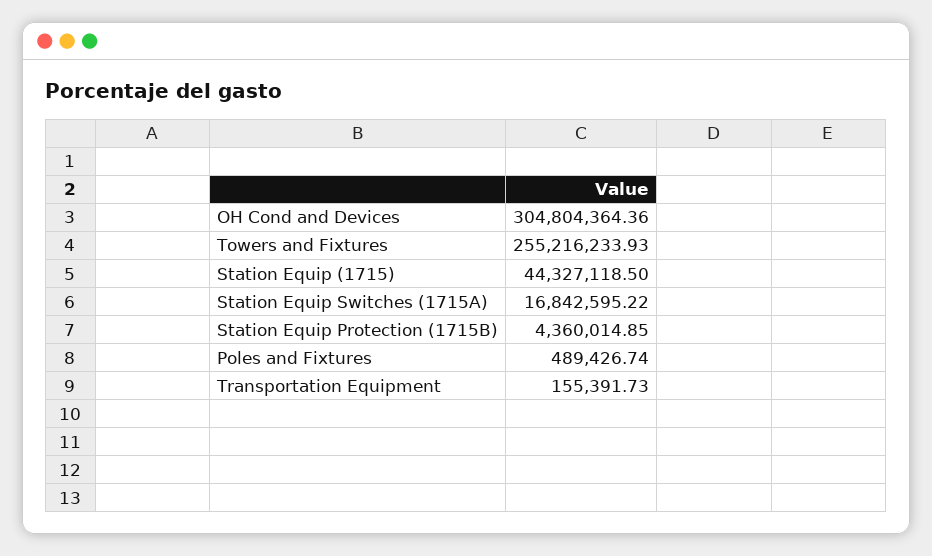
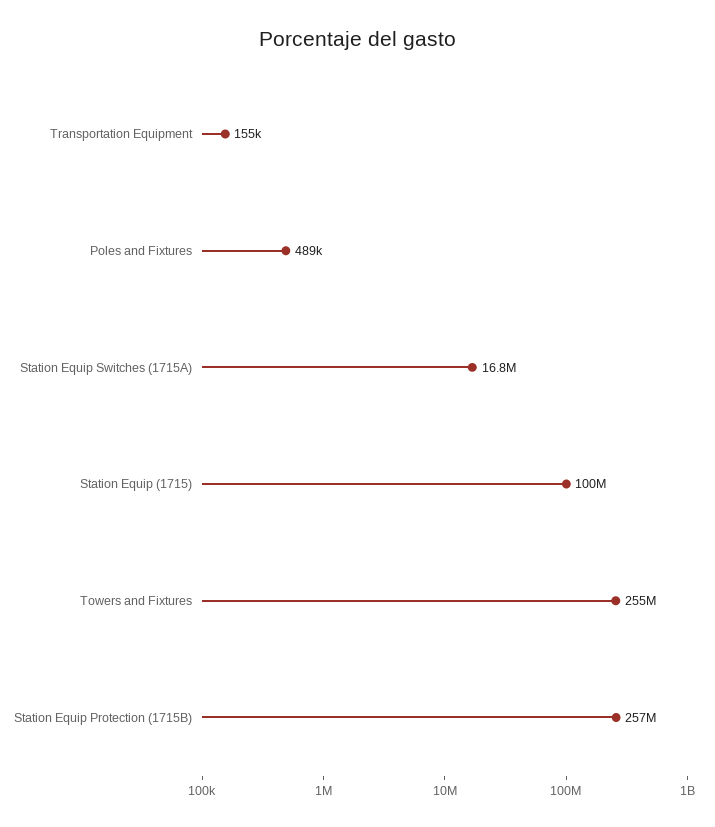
OH Cond and Devices: 304804364.36 -> none
Station Equip (1715): 44327118.5 -> 100000000
Station Equip Protection (1715B): 4360014.85 -> 257000000

